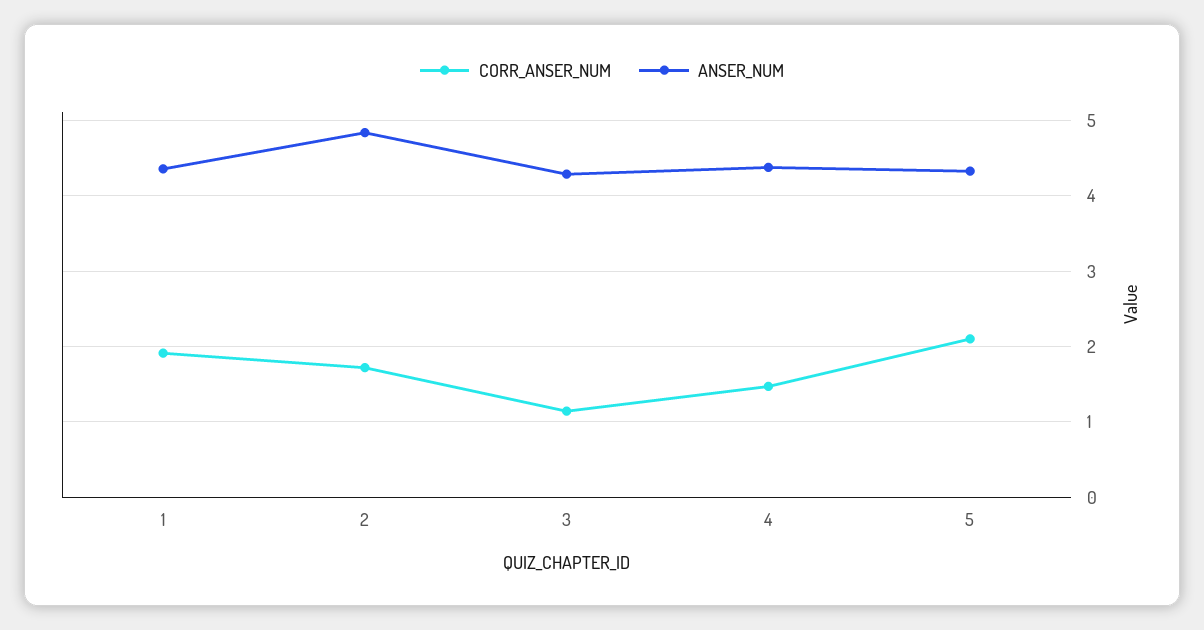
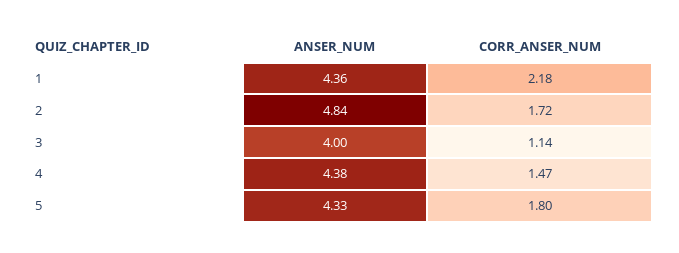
CORR_ANSER_NUM, 1: 1.9 -> 2.18
ANSER_NUM, 3: 4.3 -> 4
CORR_ANSER_NUM, 5: 2.1 -> 1.8

